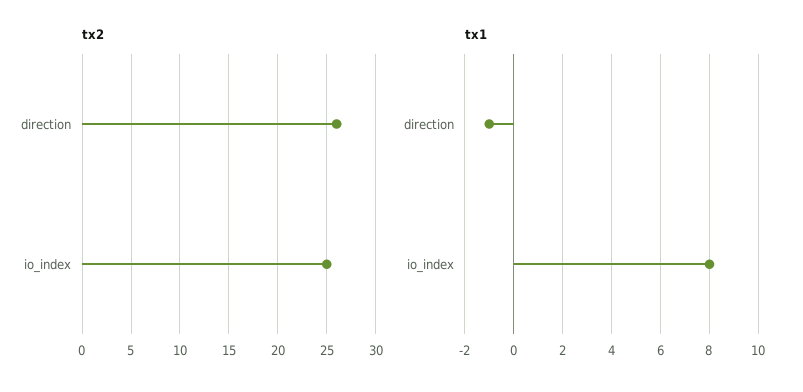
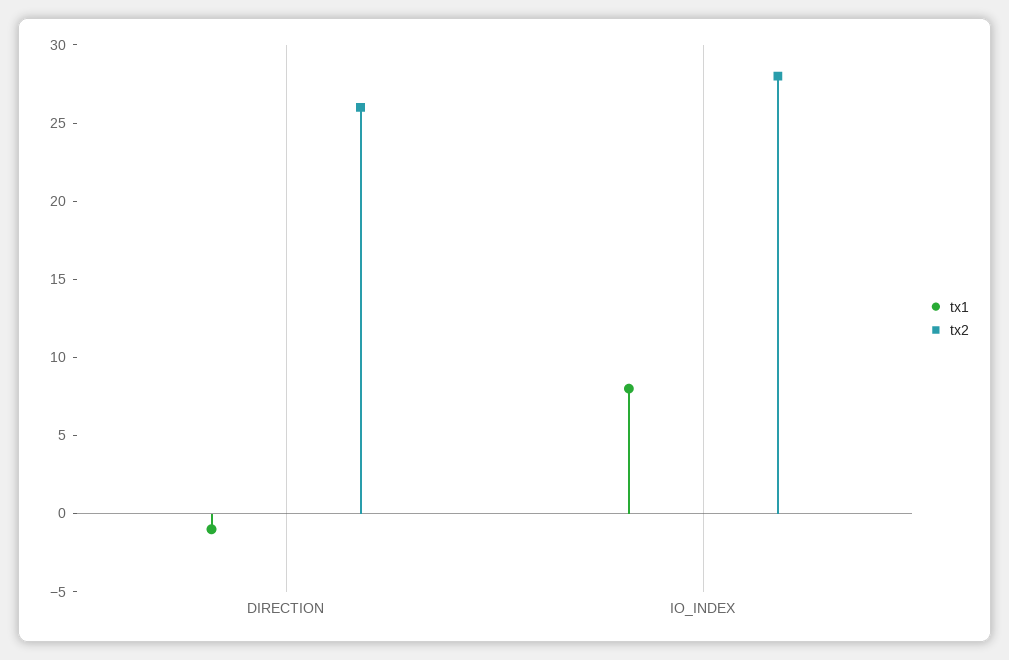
tx2, io_index: 25 -> 28

